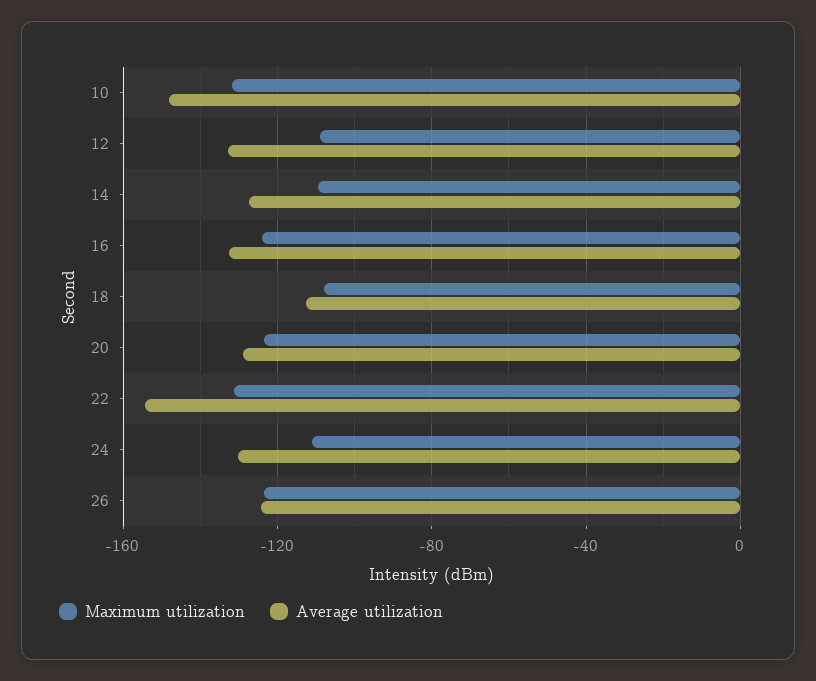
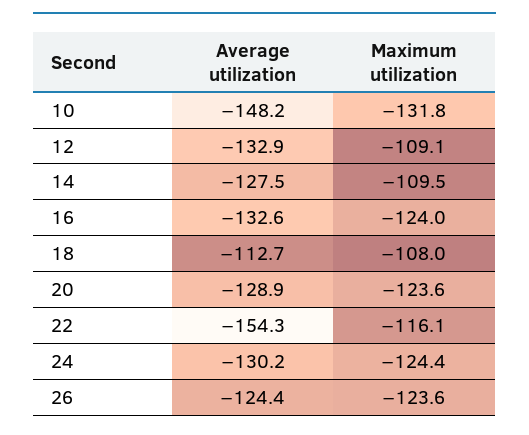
Maximum utilization, 22: -130 -> -116.1
Maximum utilization, 24: -110 -> -124.4

